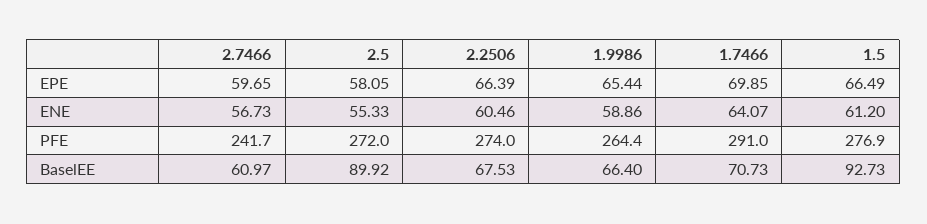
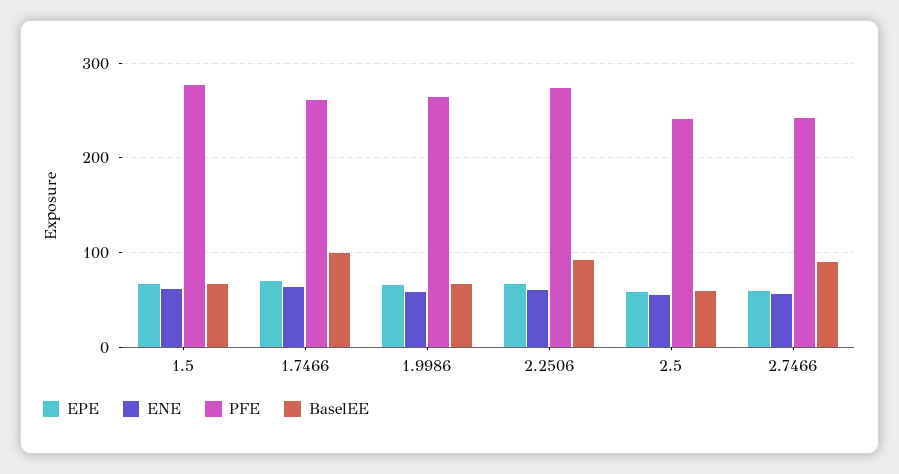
PFE, 2.5: 272 -> 240
PFE, 1.7466: 291 -> 260
BaselEE, 2.7466: 60.97 -> 90
BaselEE, 2.5: 89.92 -> 60
BaselEE, 2.2506: 67.53 -> 90
BaselEE, 1.7466: 70.73 -> 100
BaselEE, 1.5: 92.73 -> 70

